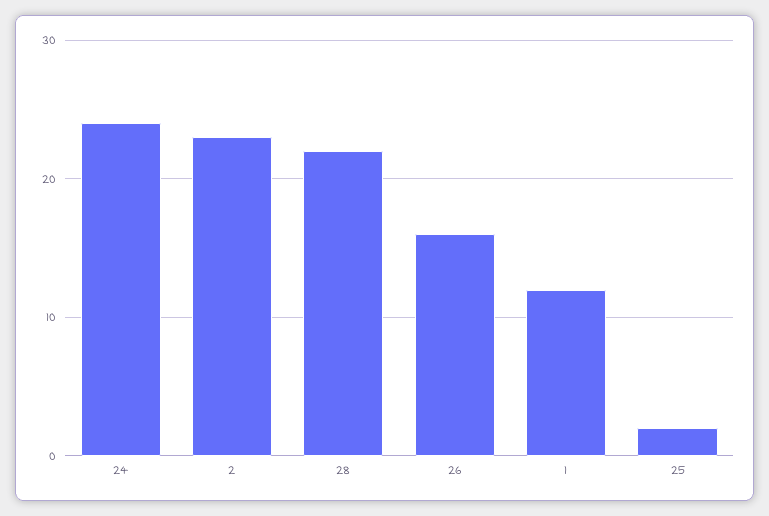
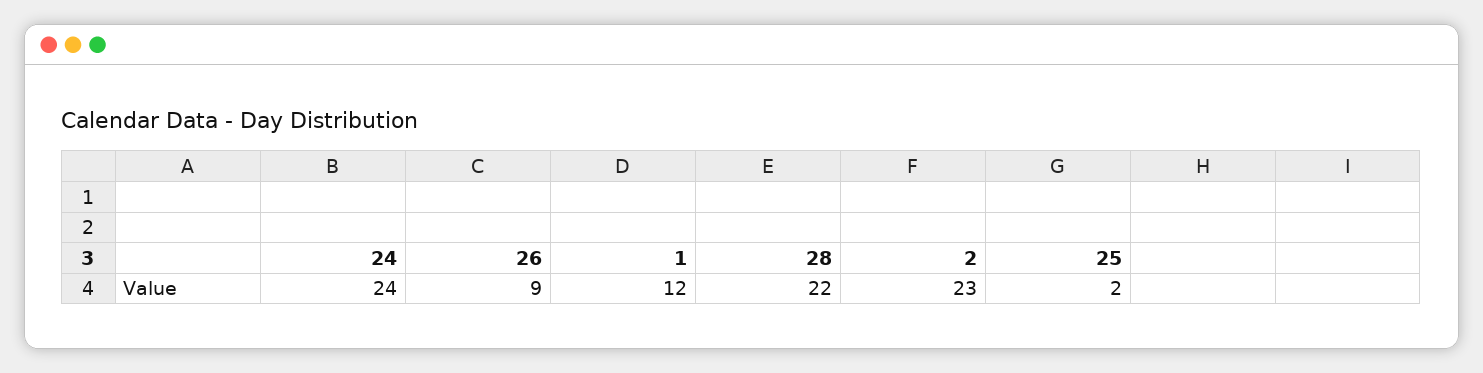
26: 16 -> 9

